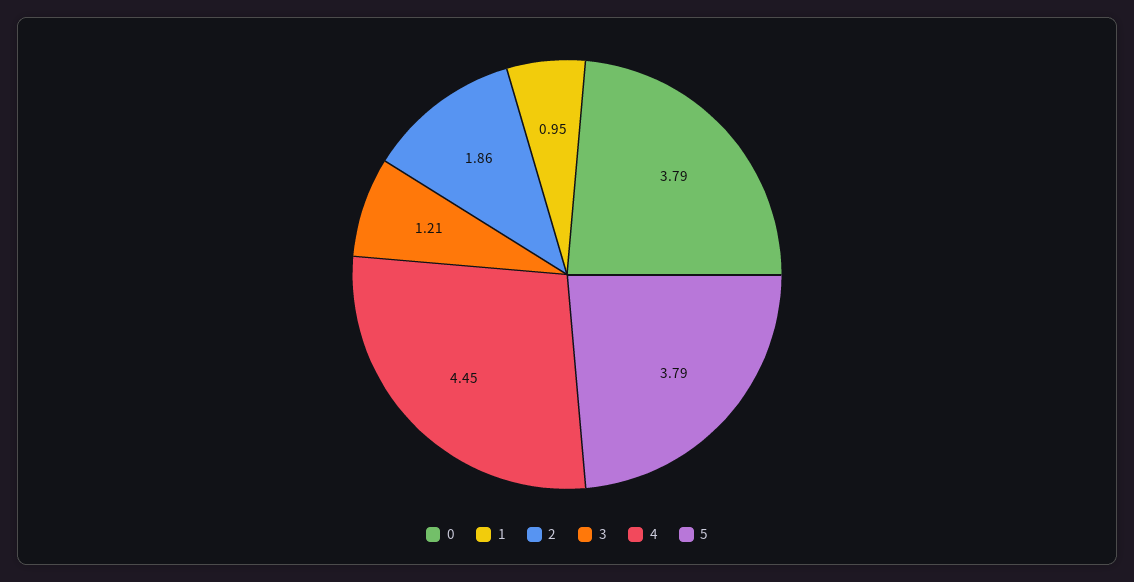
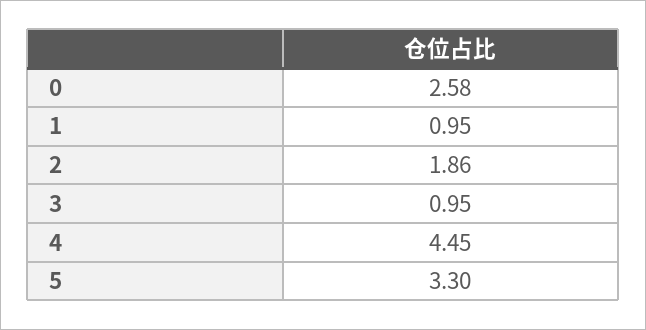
0: 3.79 -> 2.58
3: 1.21 -> 0.95
5: 3.79 -> 3.3

